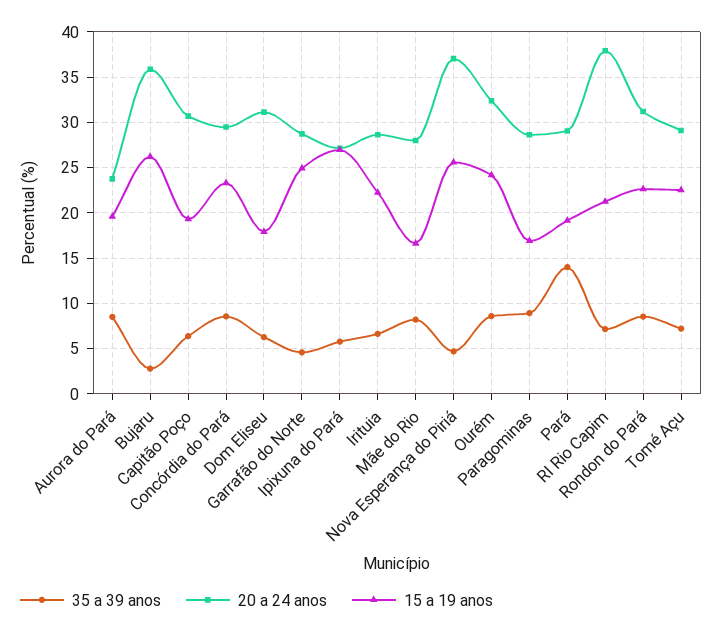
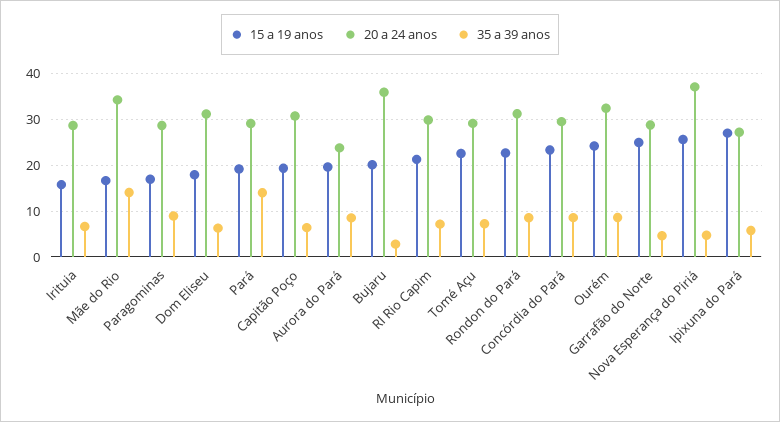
15 a 19 anos, Bujaru: 26 -> 20
15 a 19 anos, Irituia: 22 -> 16
35 a 39 anos, Mãe do Rio: 8 -> 14
20 a 24 anos, Mãe do Rio: 28 -> 34
20 a 24 anos, RI Rio Capim: 38 -> 30

